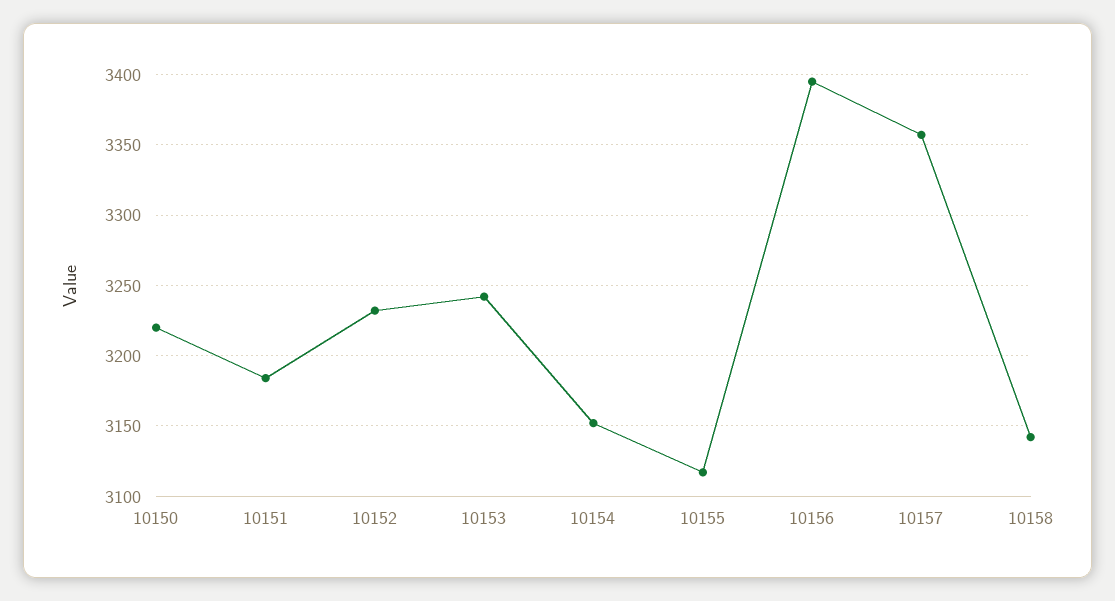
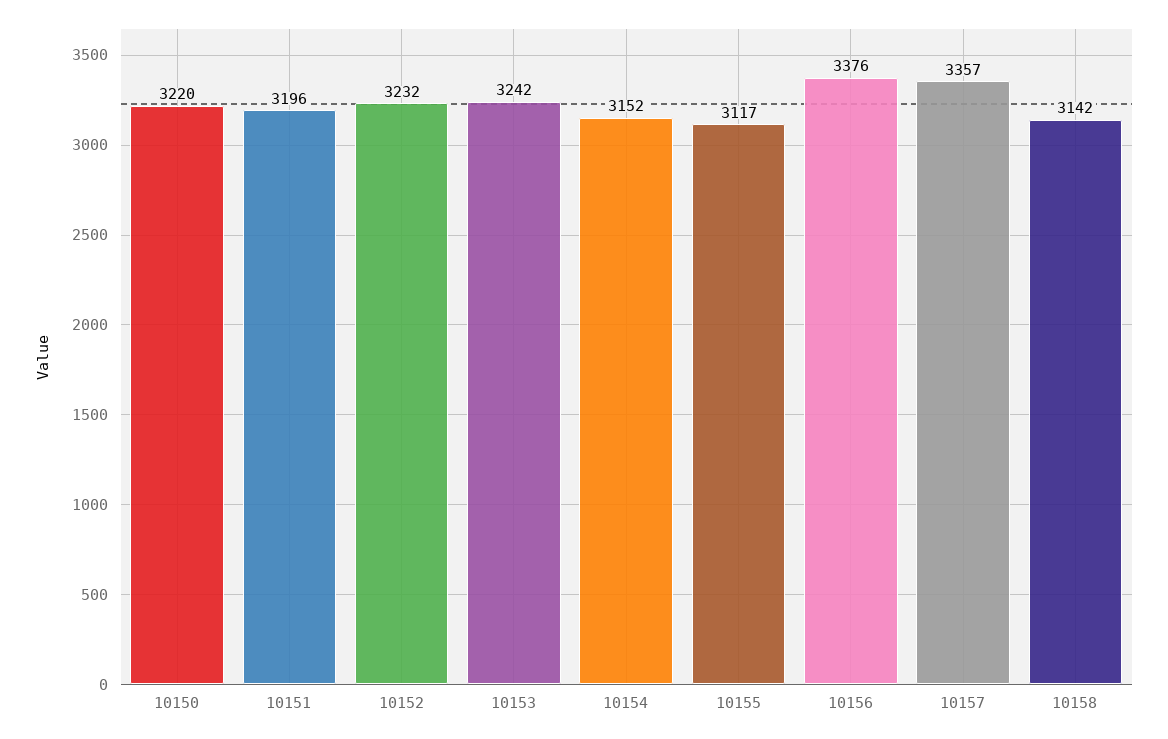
10151: 3185 -> 3196
10156: 3395 -> 3376

